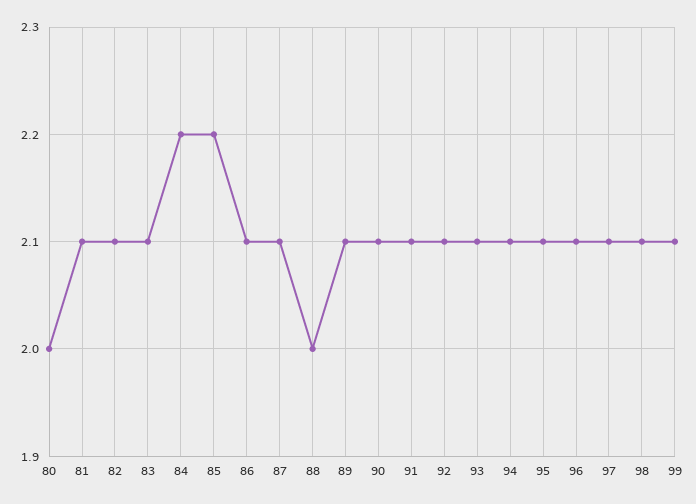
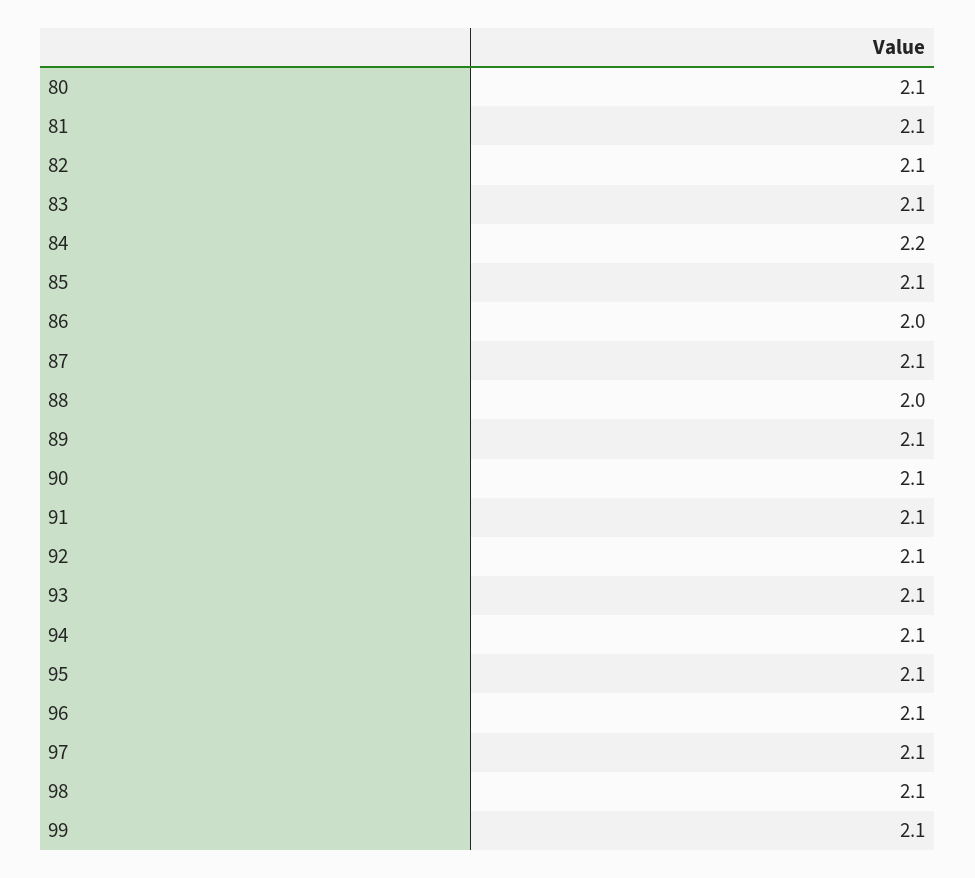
80: 2 -> 2.1
85: 2.2 -> 2.1
86: 2.1 -> 2

